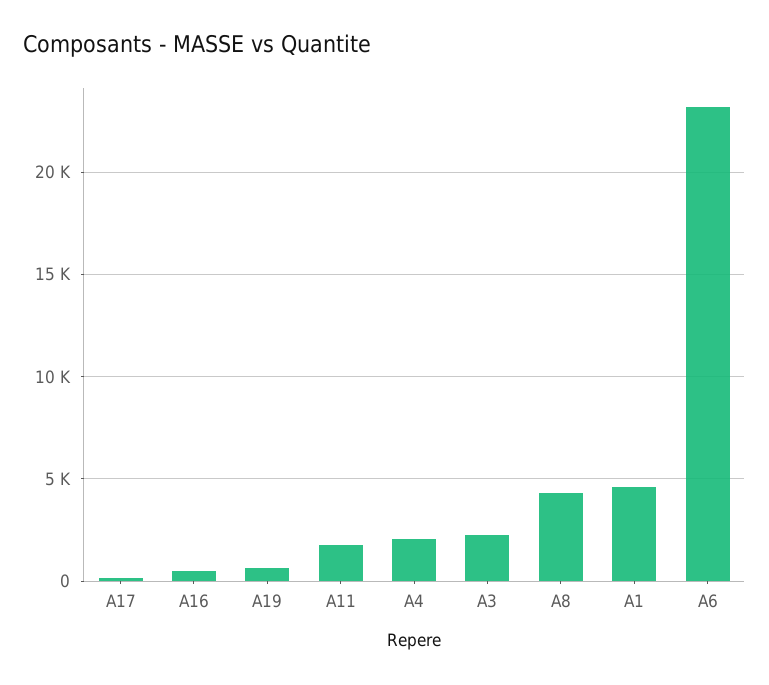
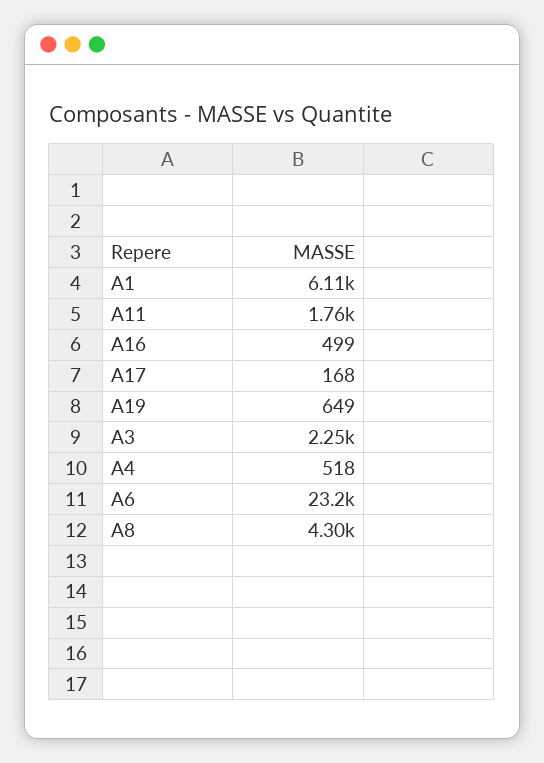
A4: 2000 -> 518
A1: 4500 -> 6110

